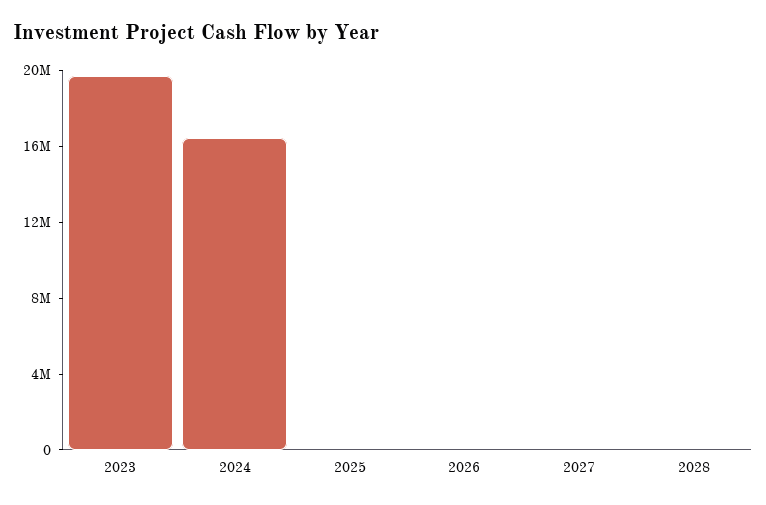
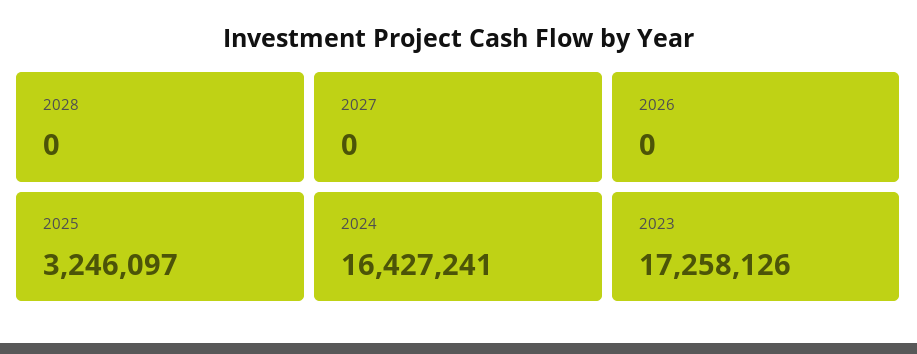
2023: 20000000 -> 17258126
2025: 0 -> 3246097

